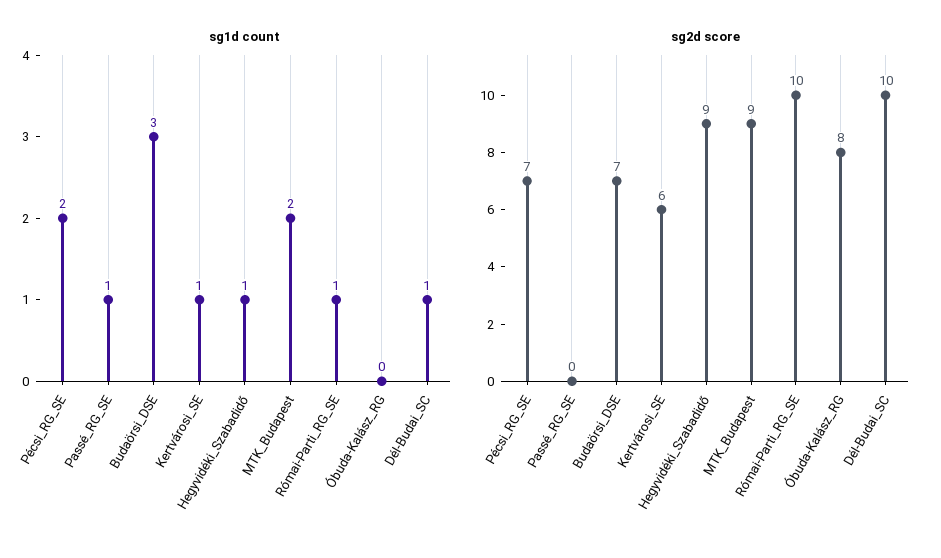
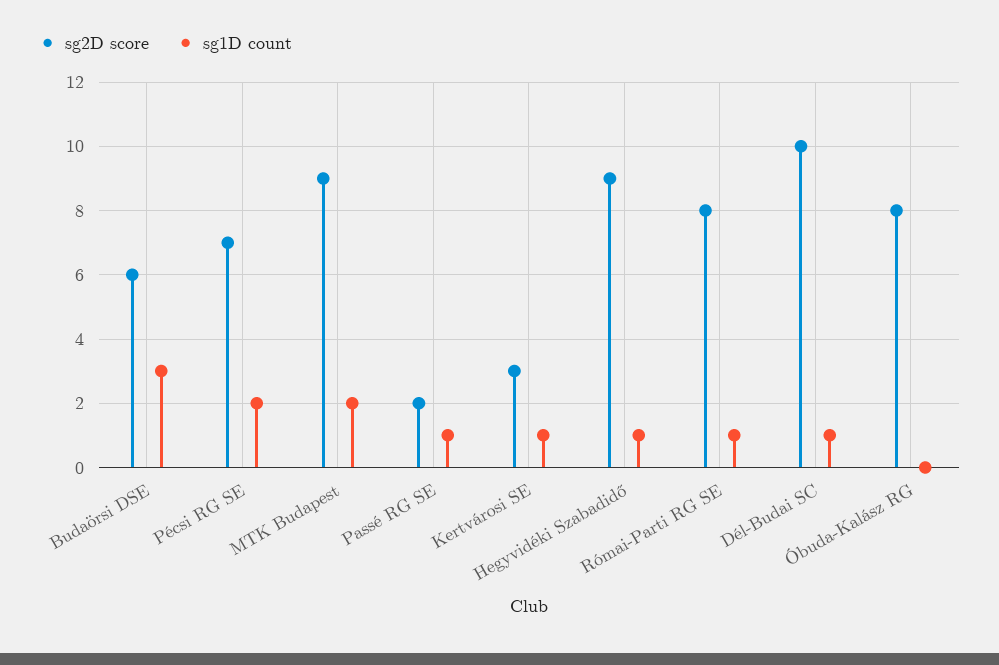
sg2d score, Passé_RG_SE: 0 -> 2
sg2d score, Budaörsi_DSE: 7 -> 6
sg2d score, Kertvárosi_SE: 6 -> 3
sg2d score, Római-Parti_RG_SE: 10 -> 8

